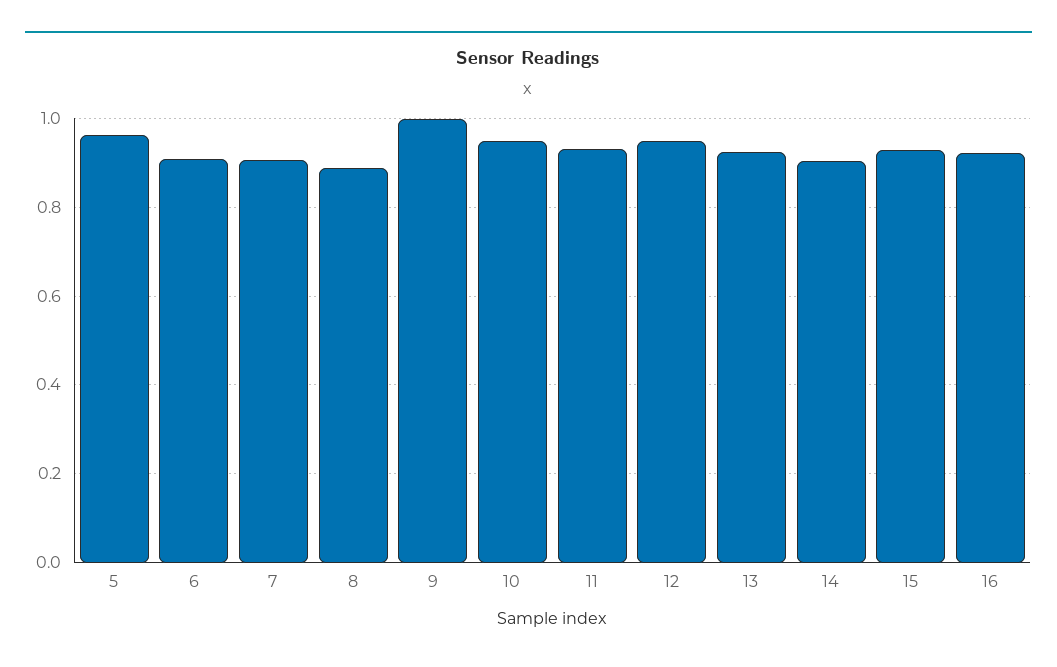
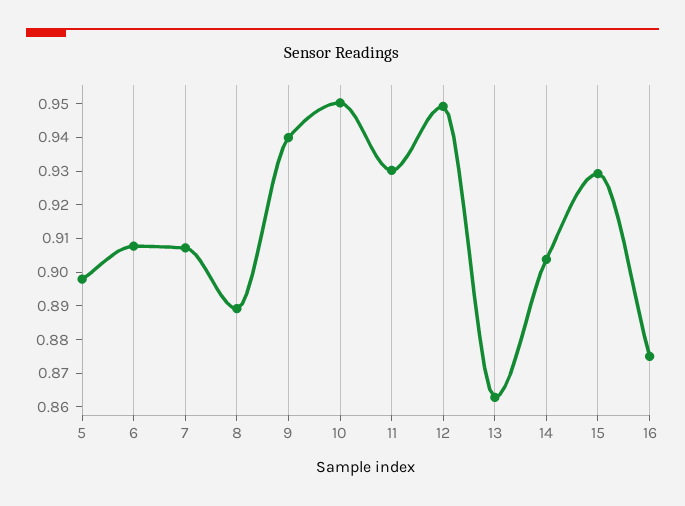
5: 0.96 -> 0.8975
9: 1 -> 0.94
13: 0.92 -> 0.8625
16: 0.92 -> 0.875

